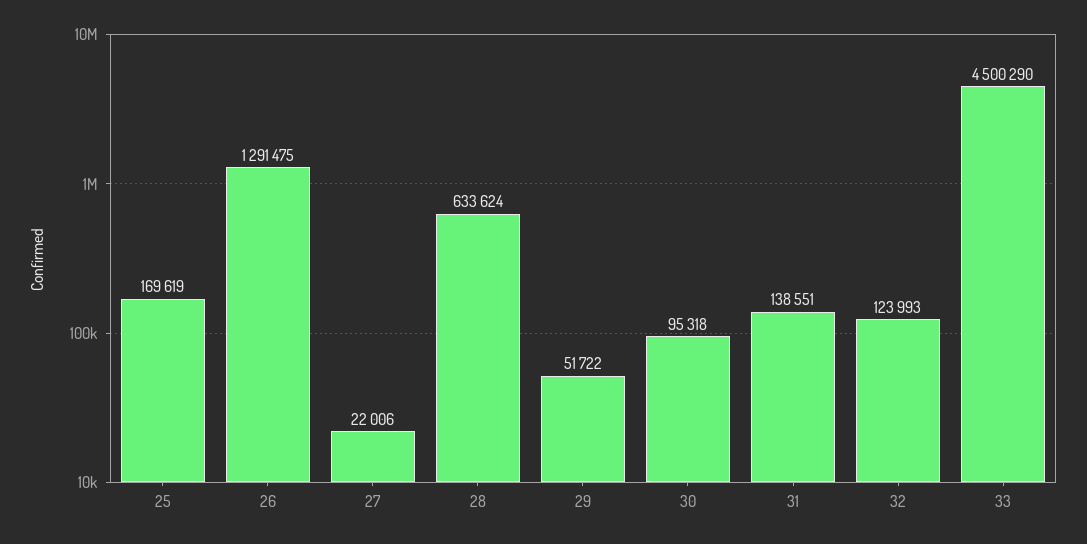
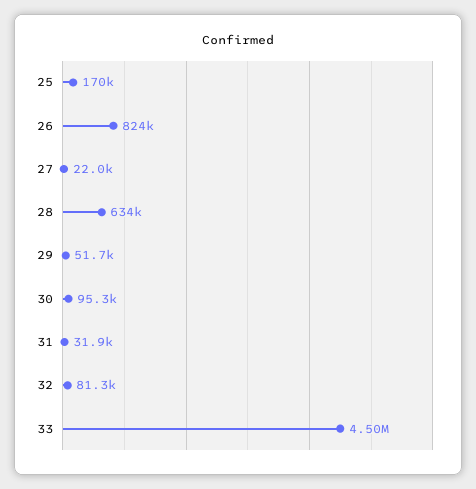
26: 1291475 -> 824000
31: 138551 -> 31900
32: 123993 -> 81300

